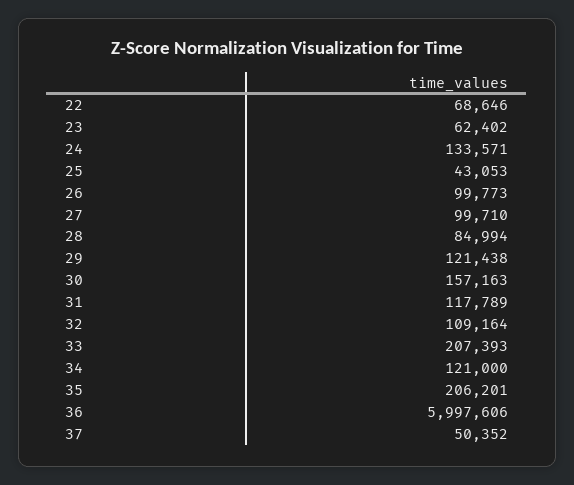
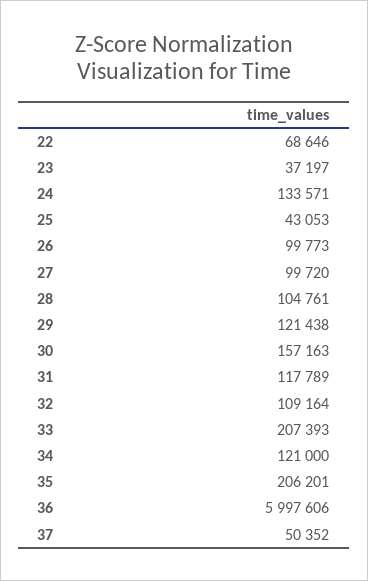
23: 62402 -> 37197
27: 99710 -> 99720
28: 84994 -> 104761

